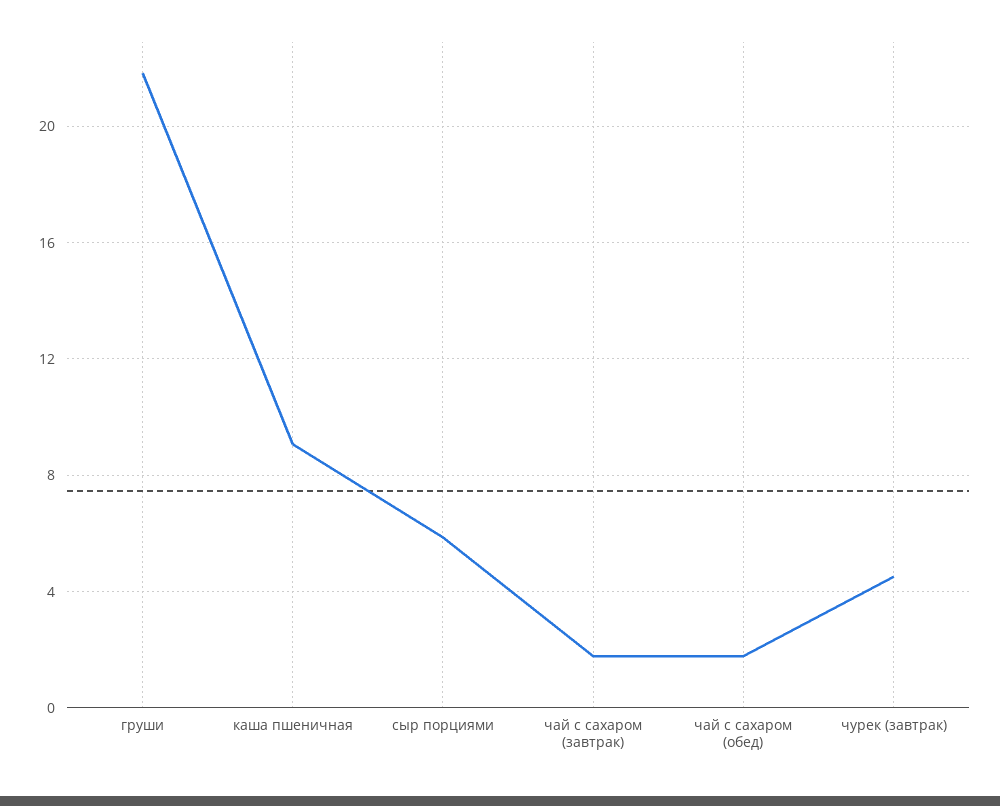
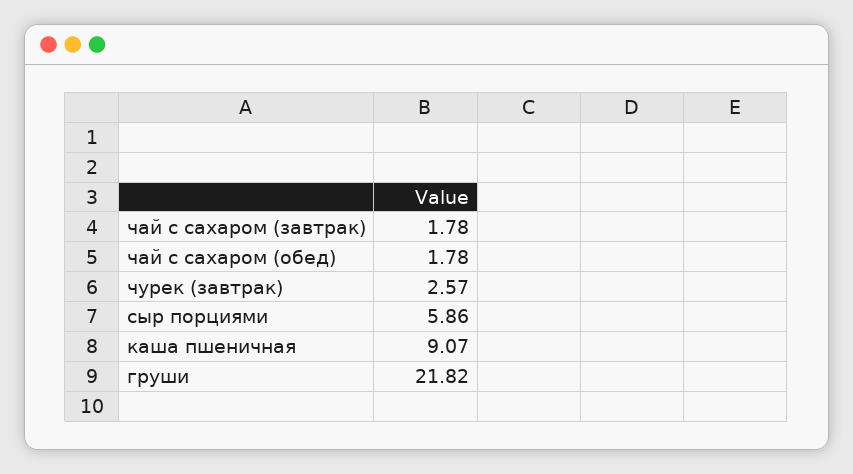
чурек (завтрак): 4.5 -> 2.57

